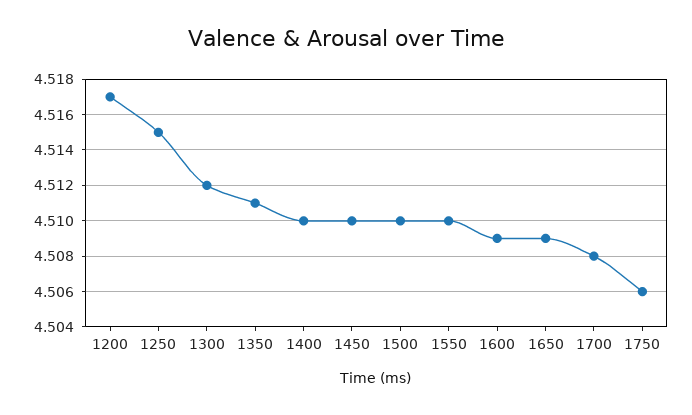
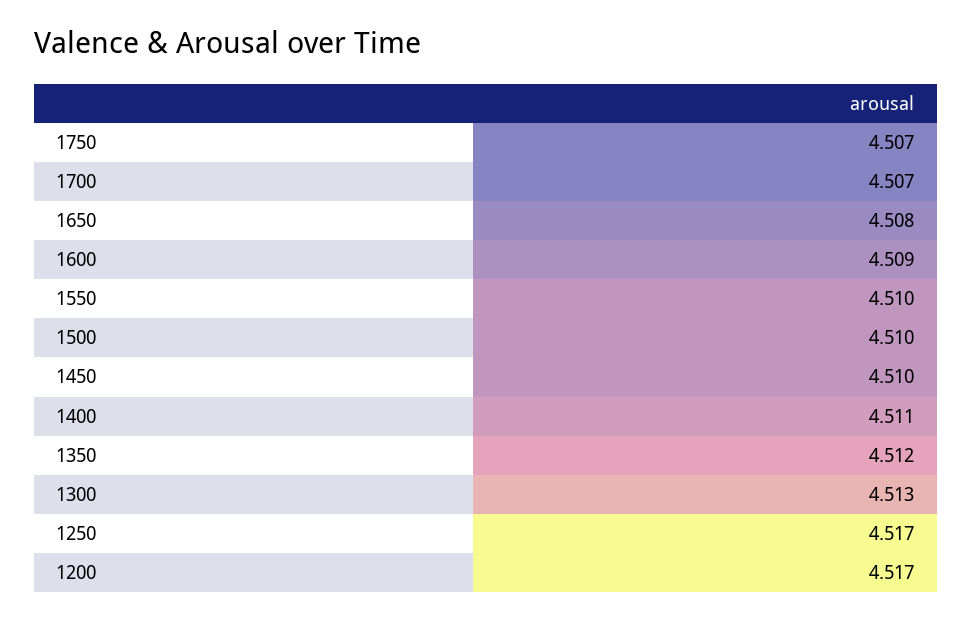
1250: 4.515 -> 4.517
1300: 4.512 -> 4.513
1350: 4.511 -> 4.512
1400: 4.51 -> 4.511
1650: 4.509 -> 4.508
1700: 4.508 -> 4.507
1750: 4.506 -> 4.507

